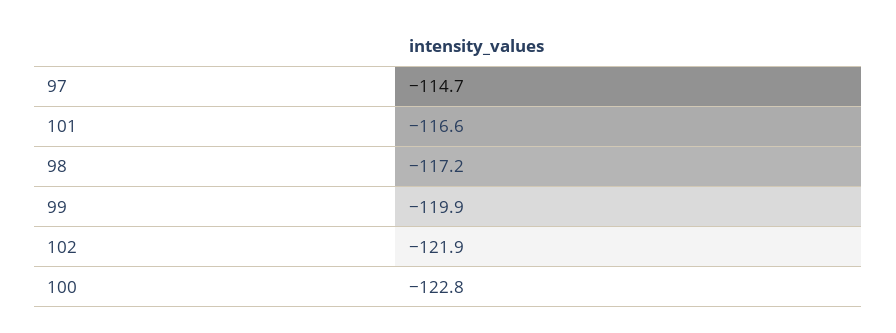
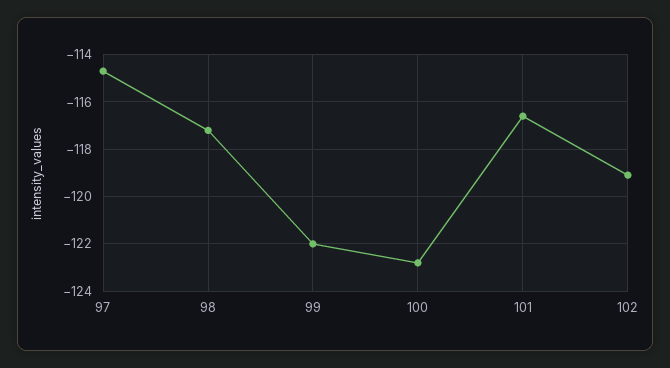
99: -119.9 -> -122
102: -121.9 -> -119

